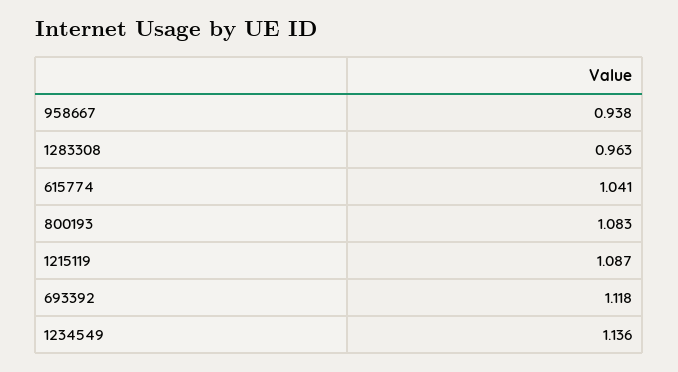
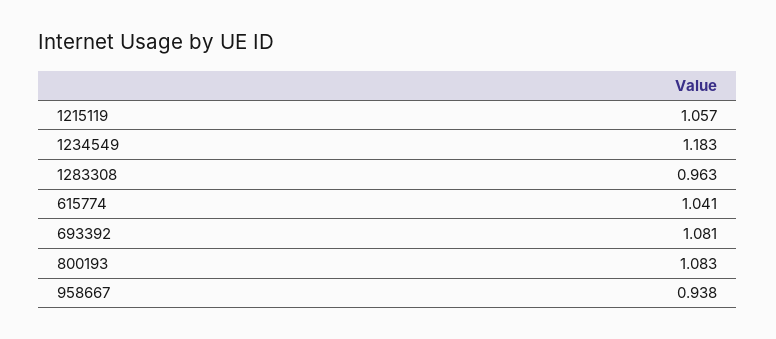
1215119: 1.087 -> 1.057
693392: 1.118 -> 1.081
1234549: 1.136 -> 1.183

